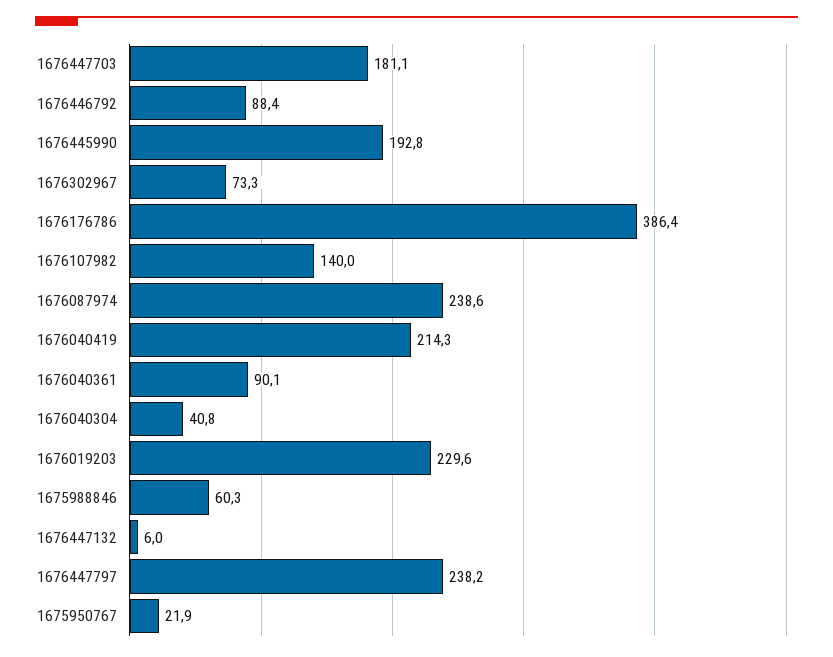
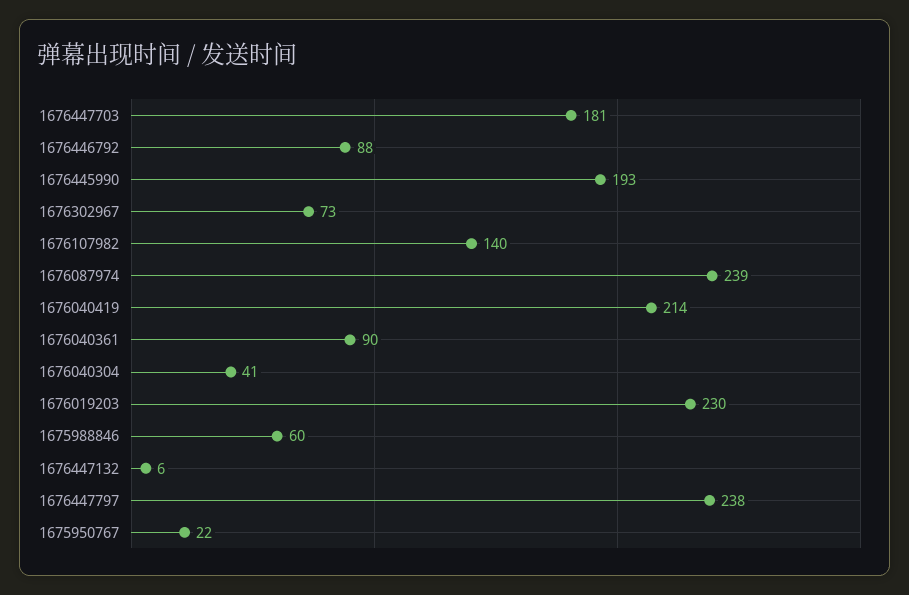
1676176786: 386.4 -> none

